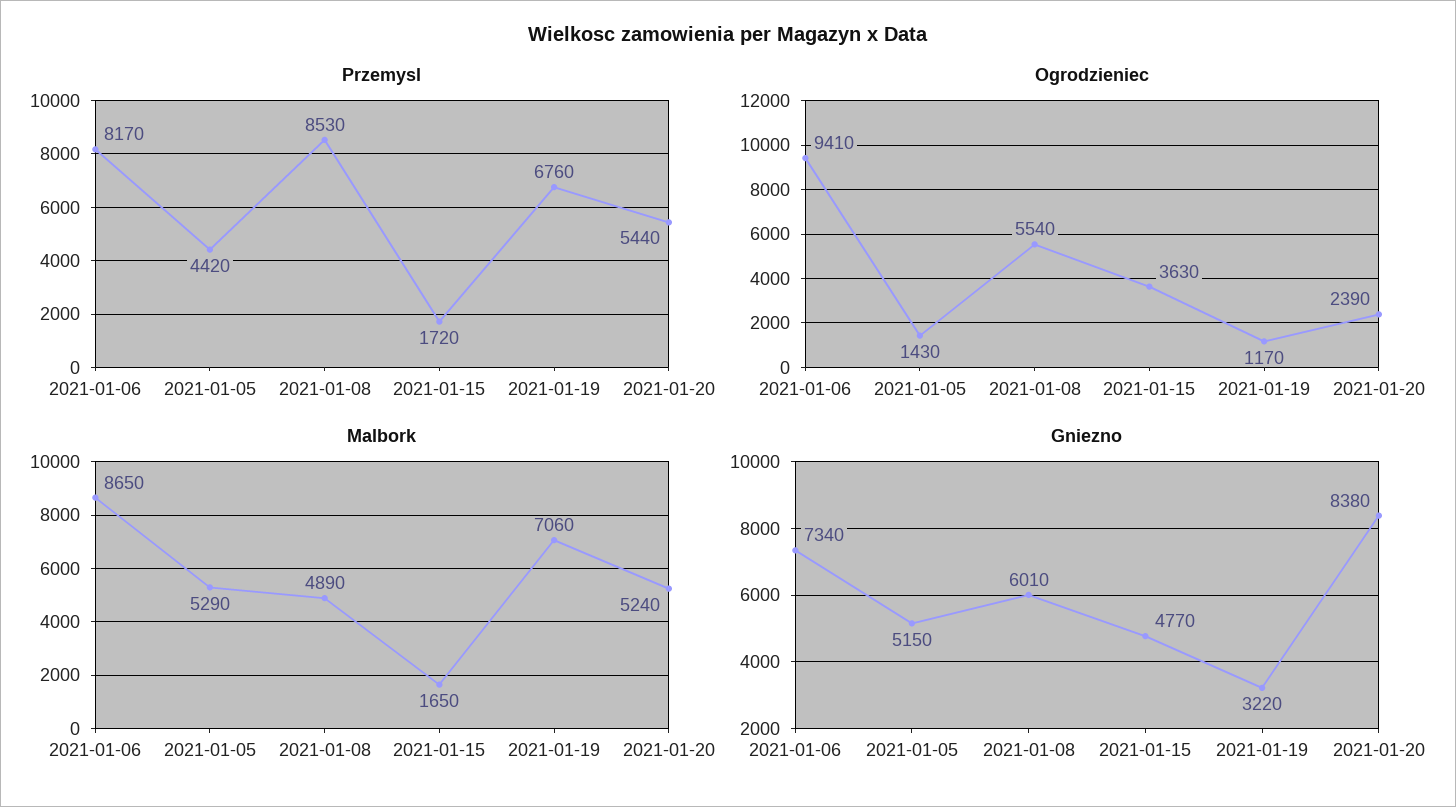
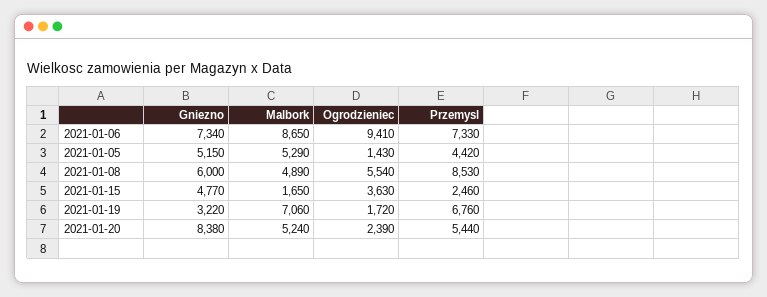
Przemysl, 2021-01-06: 8170 -> 7330
Przemysl, 2021-01-15: 1720 -> 2460
Ogrodzieniec, 2021-01-19: 1170 -> 1720
Gniezno, 2021-01-08: 6010 -> 6000

